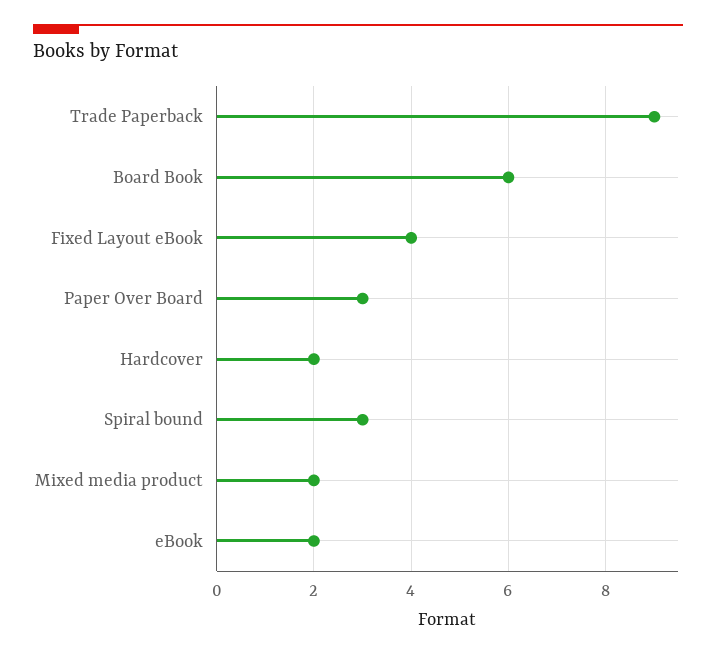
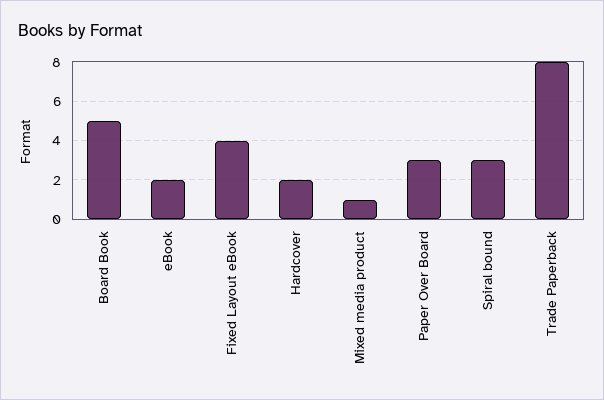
Trade Paperback: 9 -> 8
Board Book: 6 -> 5
Mixed media product: 2 -> 1

